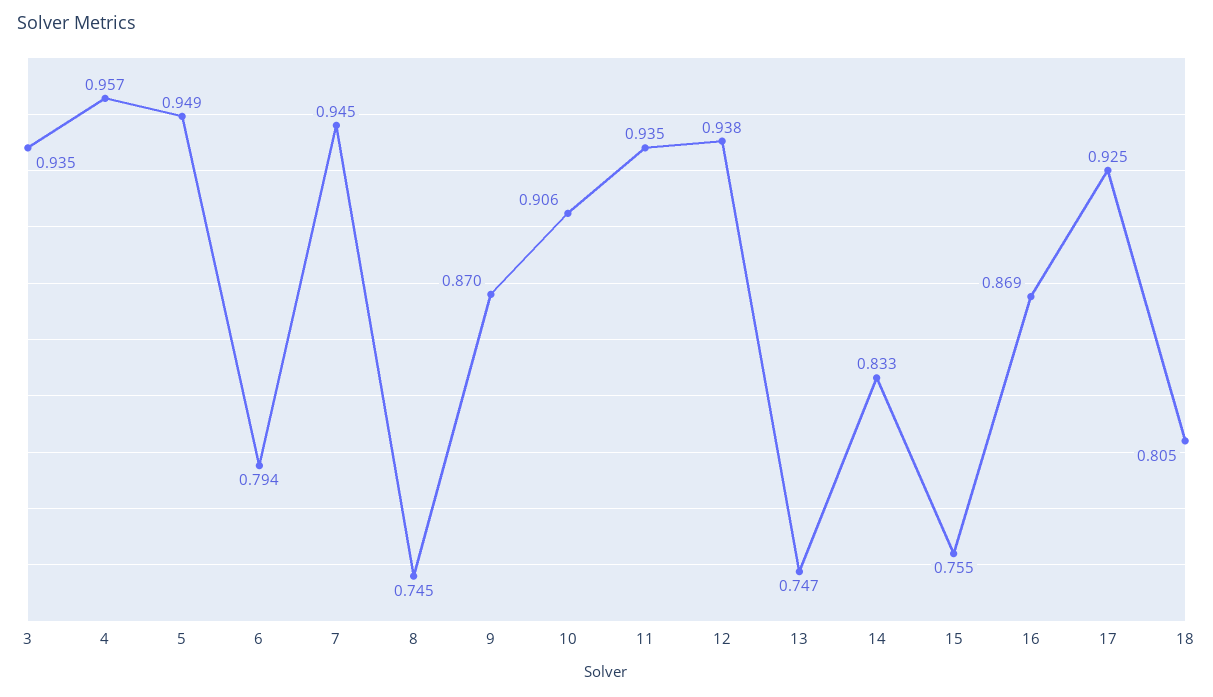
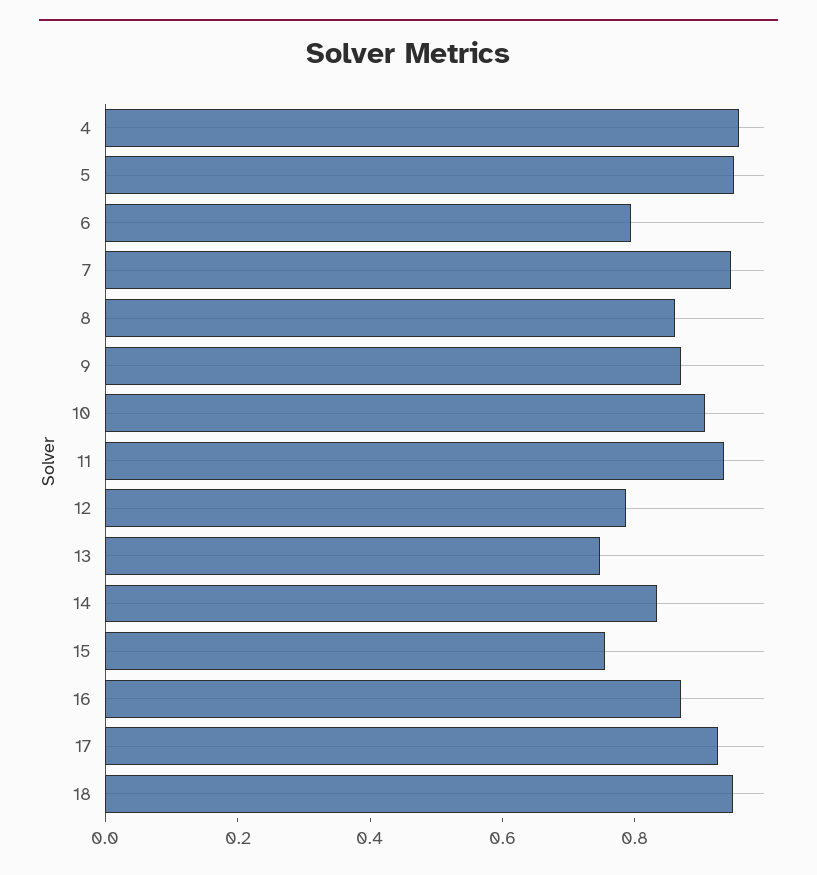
3: 0.935 -> none
8: 0.745 -> 0.85
12: 0.938 -> 0.8
18: 0.805 -> 0.95

